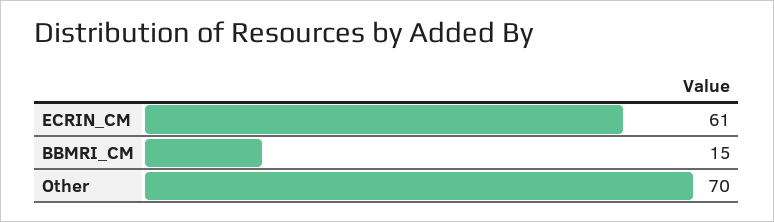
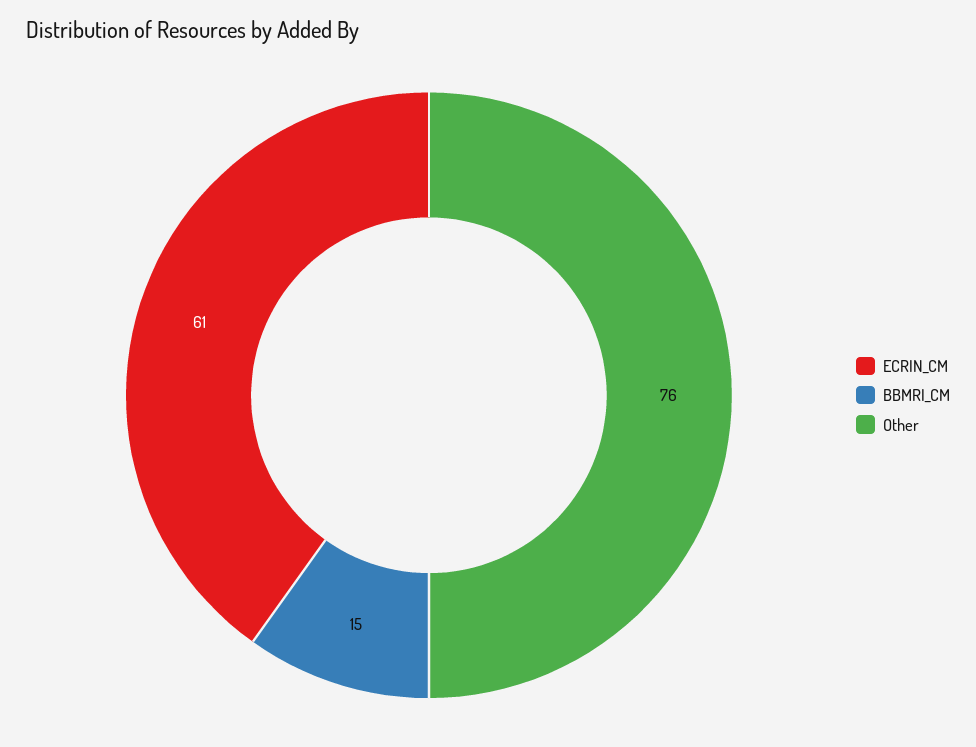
Other: 70 -> 76

